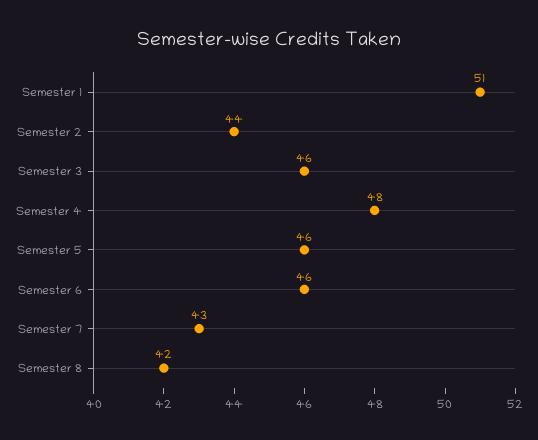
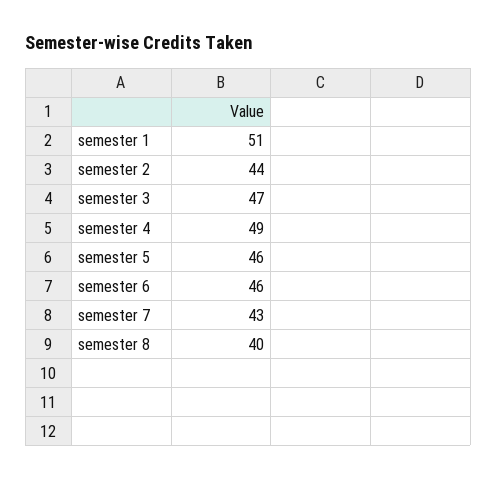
Semester 3: 46 -> 47
Semester 4: 48 -> 49
Semester 8: 42 -> 40

